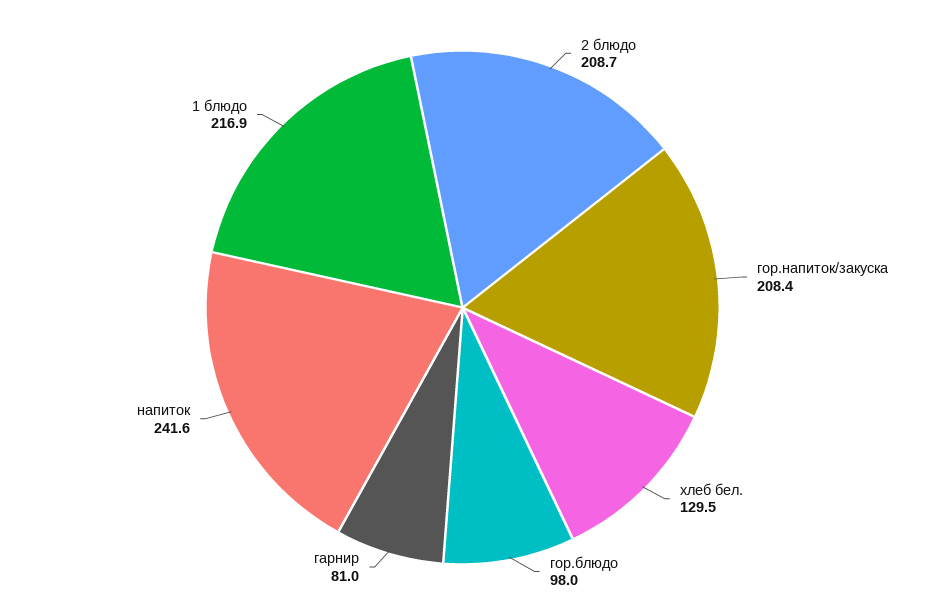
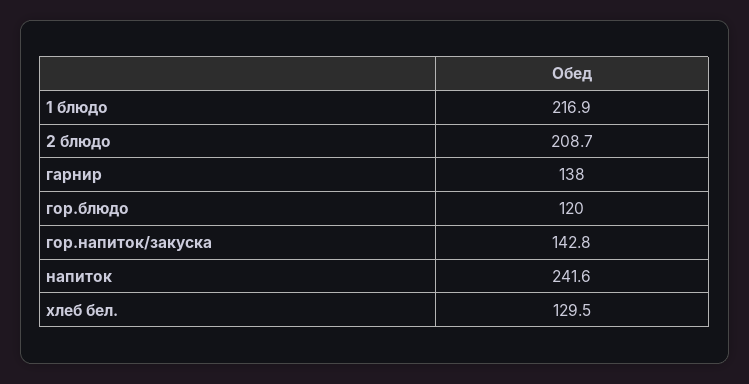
гор.напиток/закуска: 208.4 -> 142.8
гор.блюдо: 98 -> 120
гарнир: 81 -> 138

